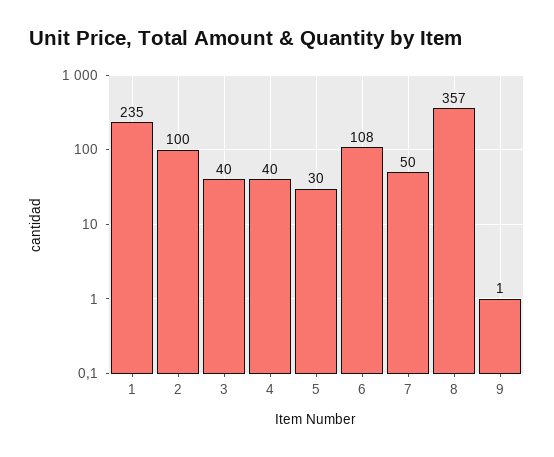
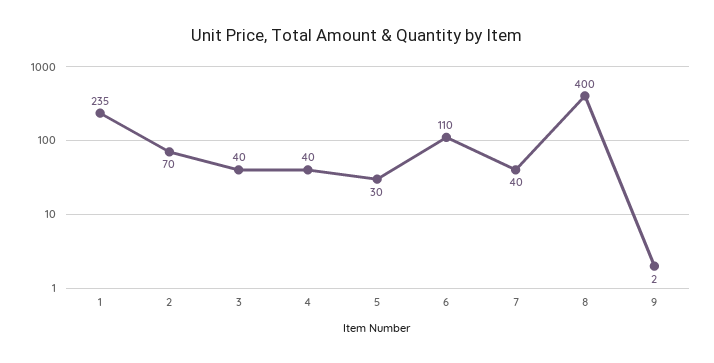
2: 100 -> 70
6: 108 -> 110
7: 50 -> 40
8: 357 -> 400
9: 1 -> 2

